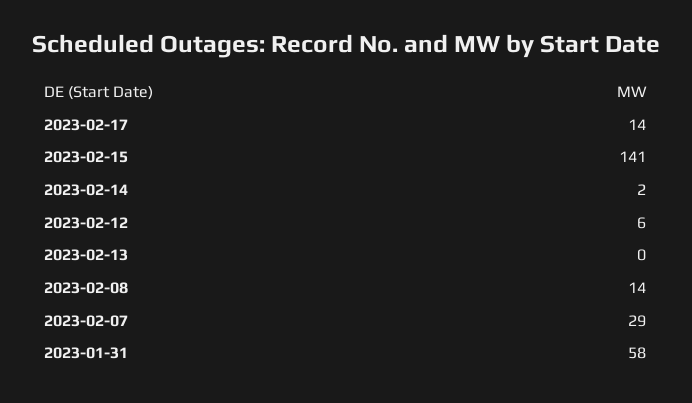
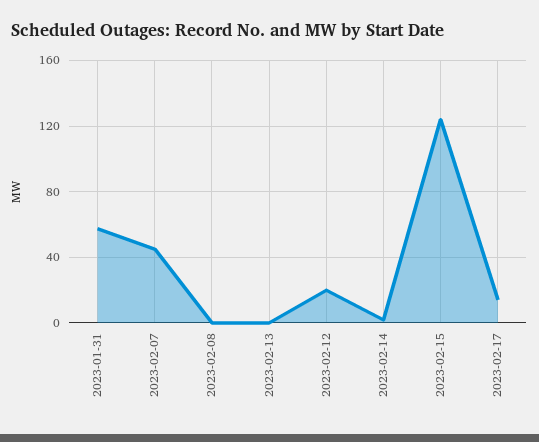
2023-02-15: 141 -> 125
2023-02-12: 6 -> 20
2023-02-08: 14 -> 0
2023-02-07: 29 -> 45

